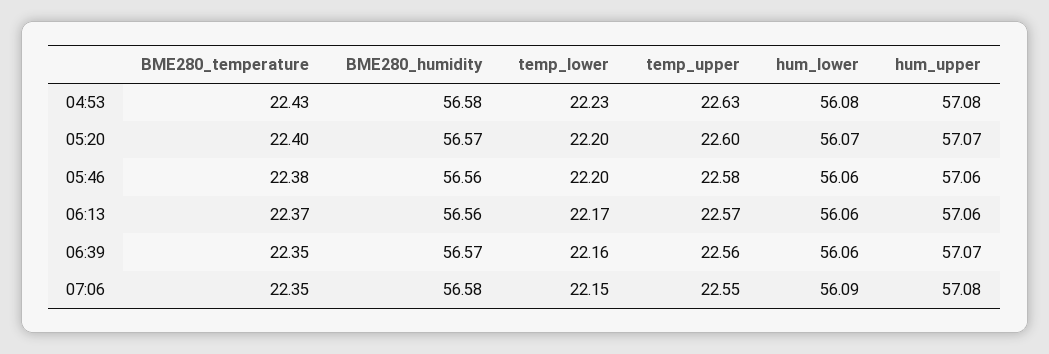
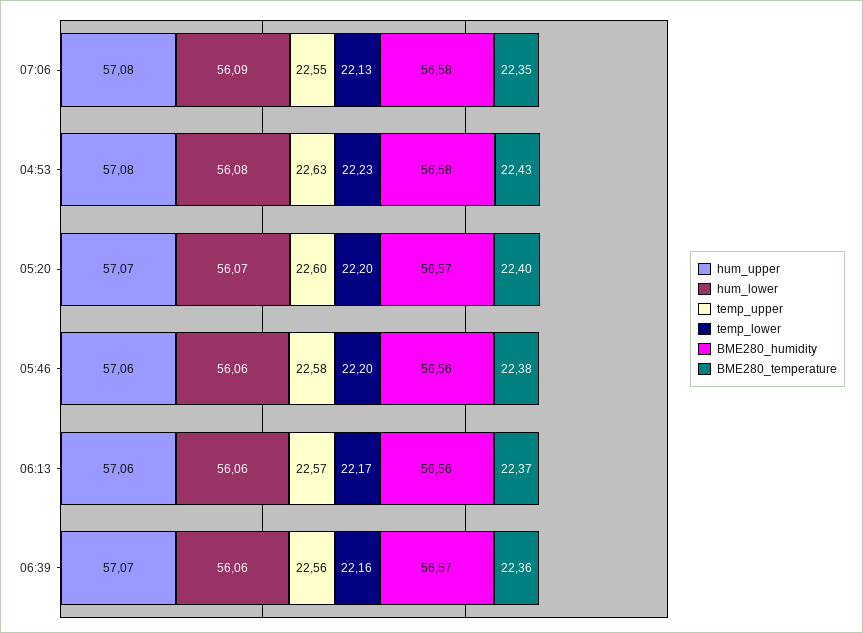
BME280_temperature, 06:39: 22.35 -> 22.36
temp_lower, 07:06: 22.15 -> 22.13

